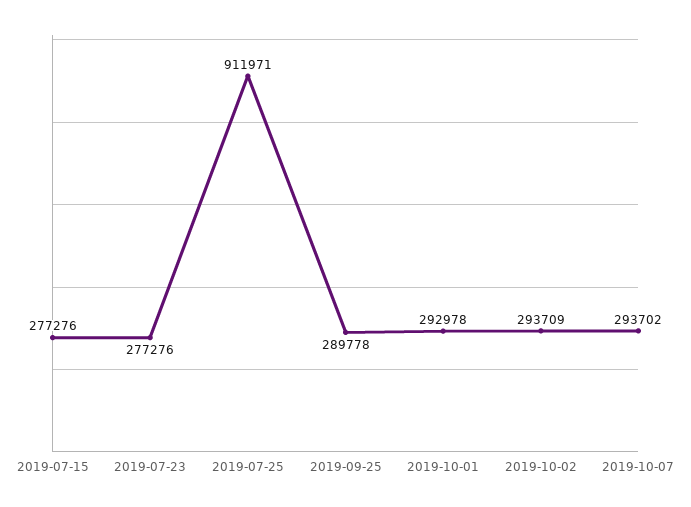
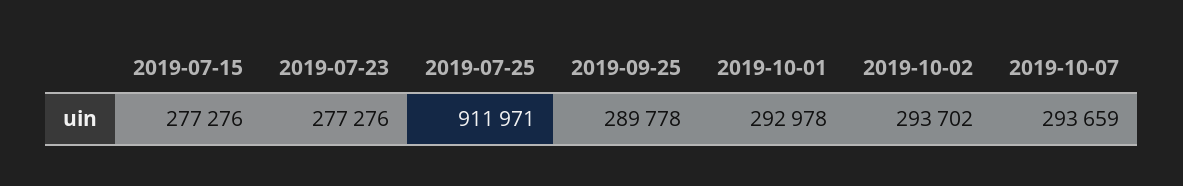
2019-10-02: 293709 -> 293702
2019-10-07: 293702 -> 293659

